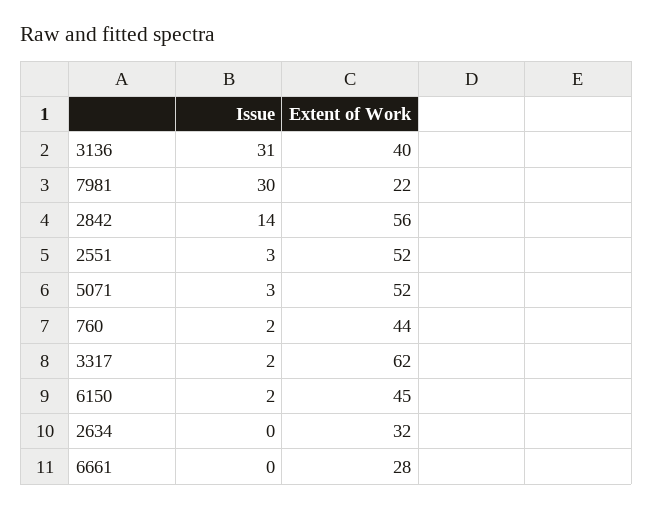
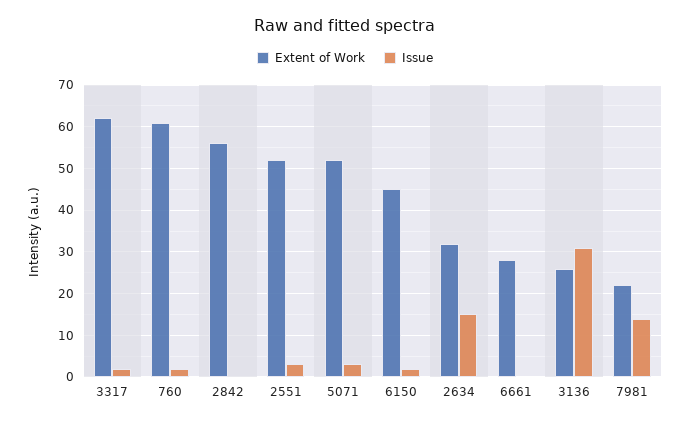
Extent of Work, 3136: 40 -> 25
Issue, 7981: 30 -> 15
Issue, 2842: 14 -> 0
Extent of Work, 760: 44 -> 60
Issue, 2634: 0 -> 15

